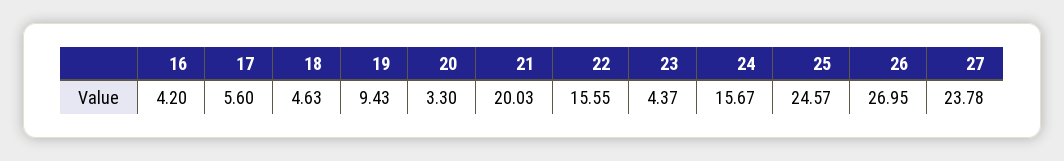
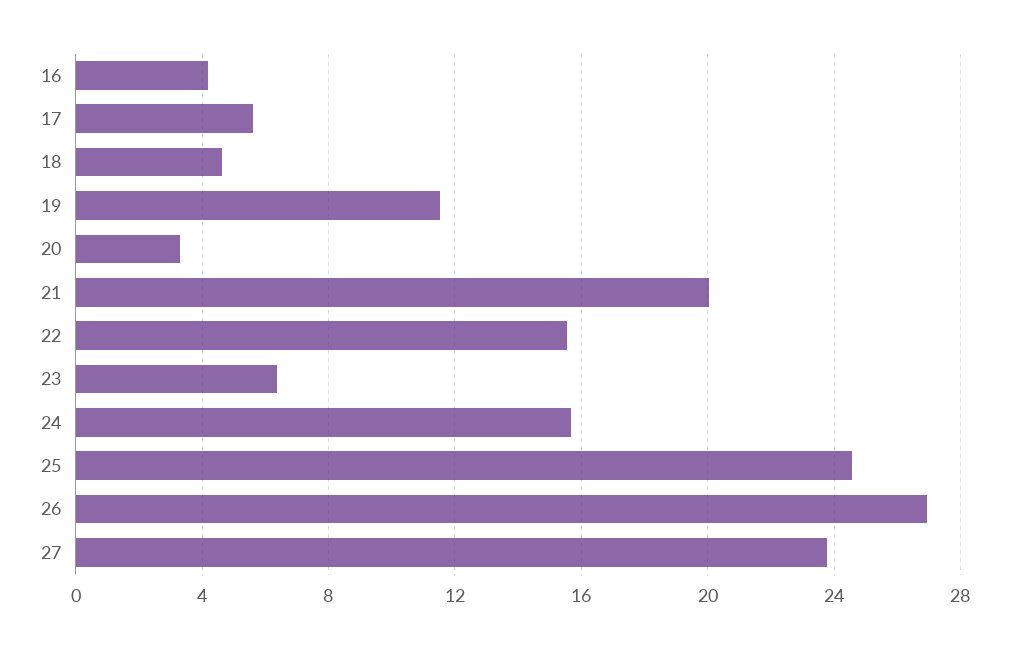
19: 9.43 -> 11.5
23: 4.37 -> 6.5

